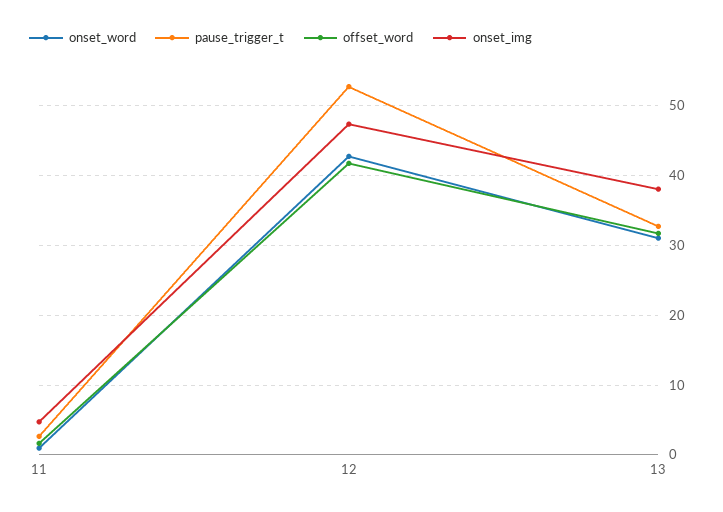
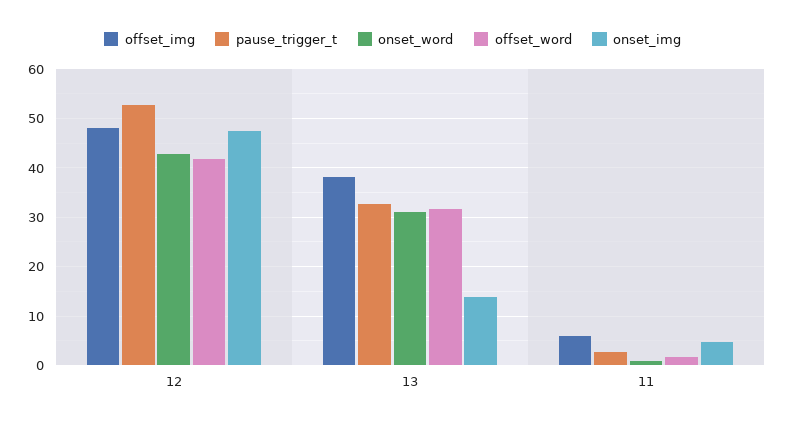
onset_img, 13: 38 -> 14
offset_img, 12: none -> 48
offset_img, 13: none -> 38
offset_img, 11: none -> 6

